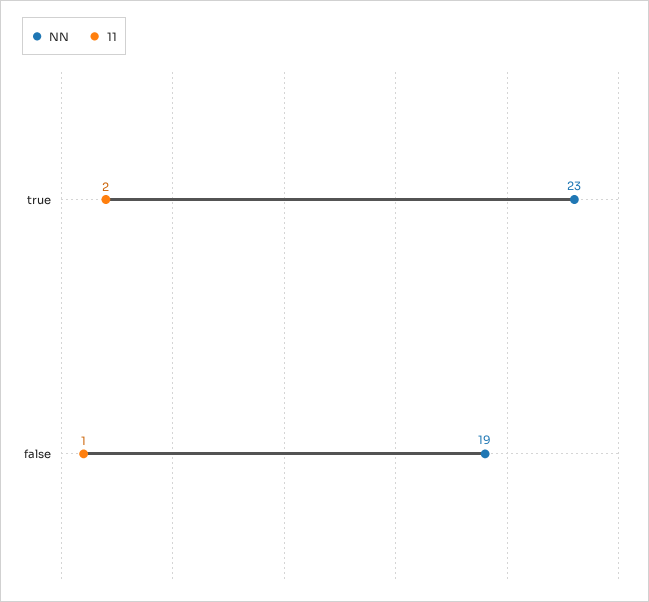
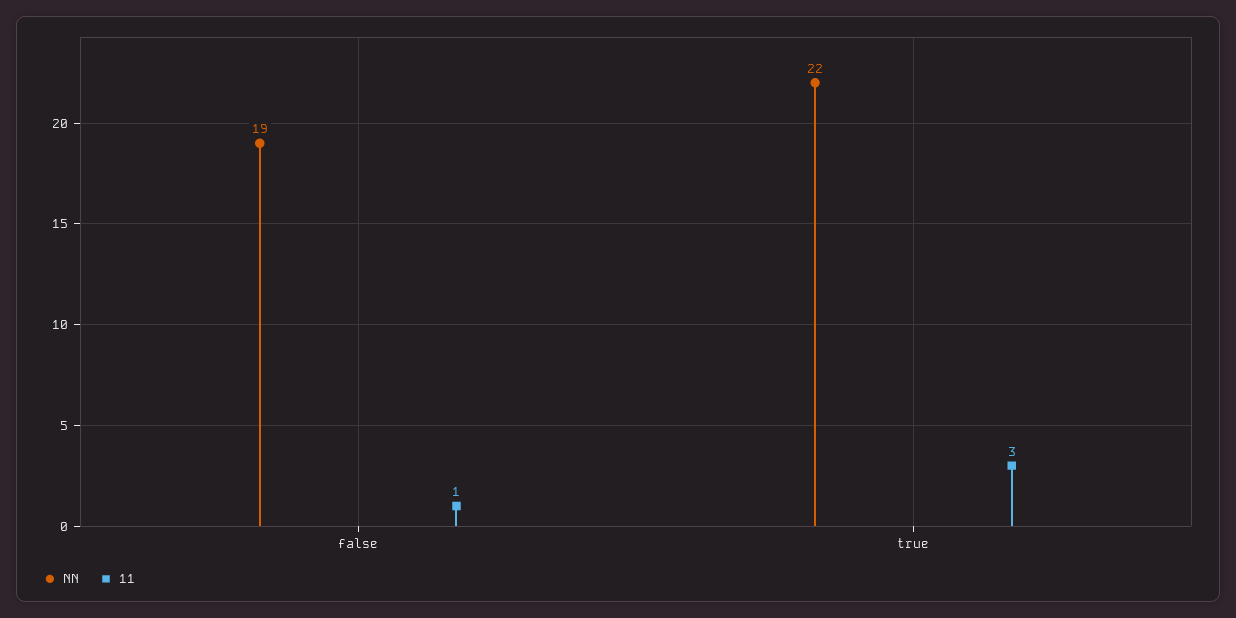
NN, true: 23 -> 22
11, true: 2 -> 3

